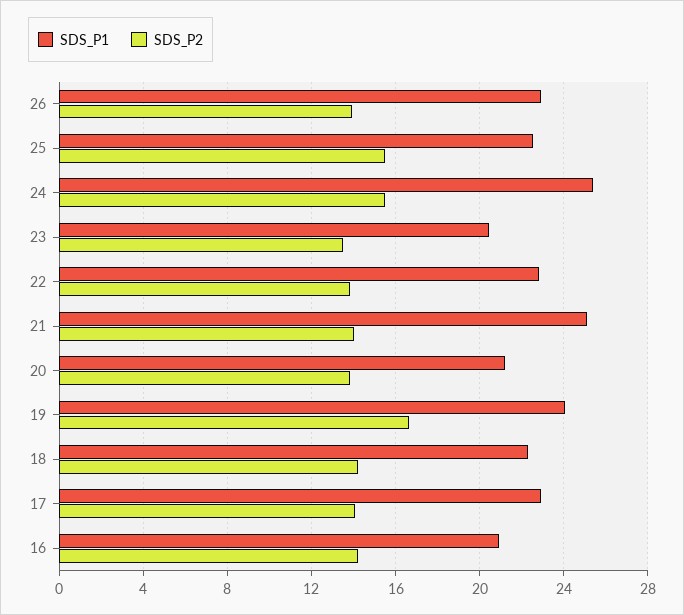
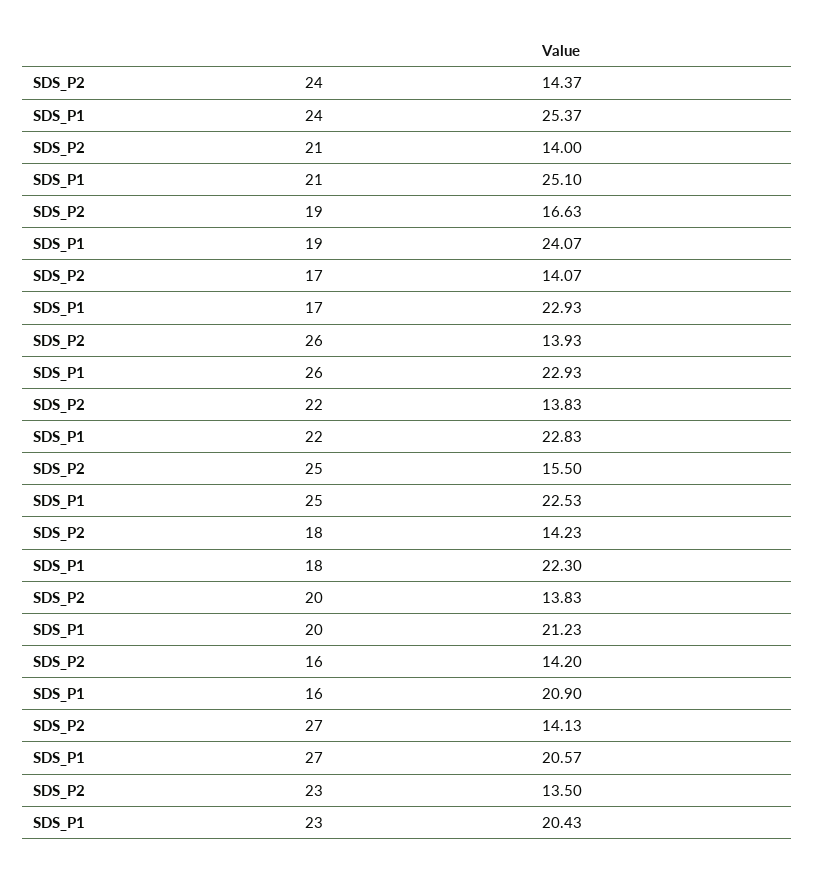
SDS_P2, 24: 15.5 -> 14.37
SDS_P2, 27: none -> 14.13
SDS_P1, 27: none -> 20.57

